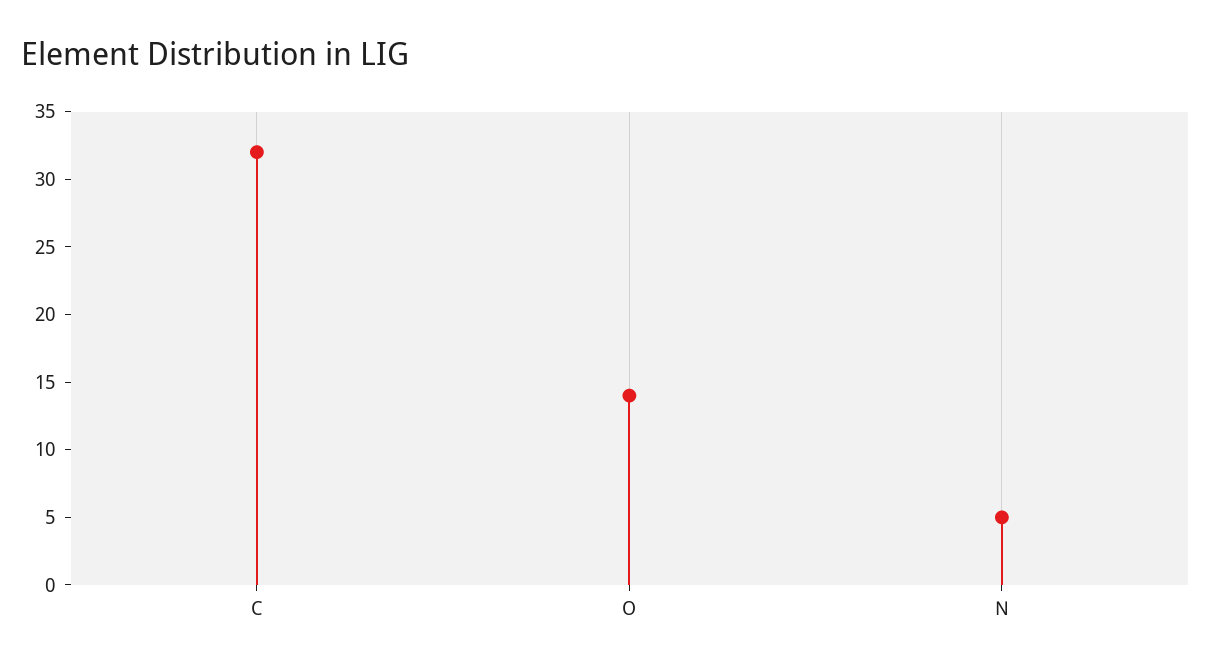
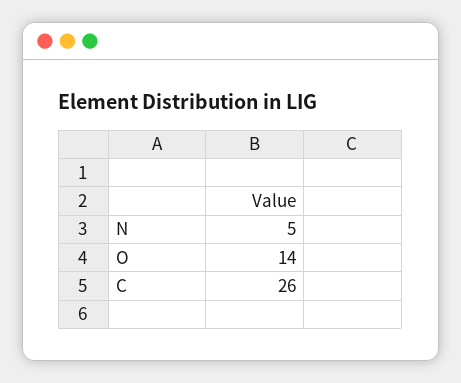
C: 32 -> 26

